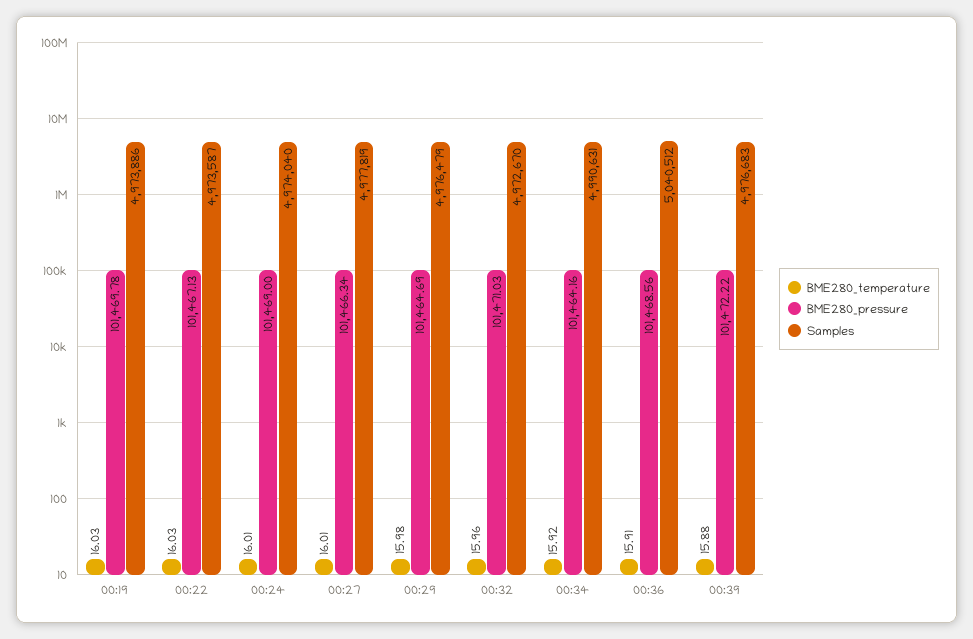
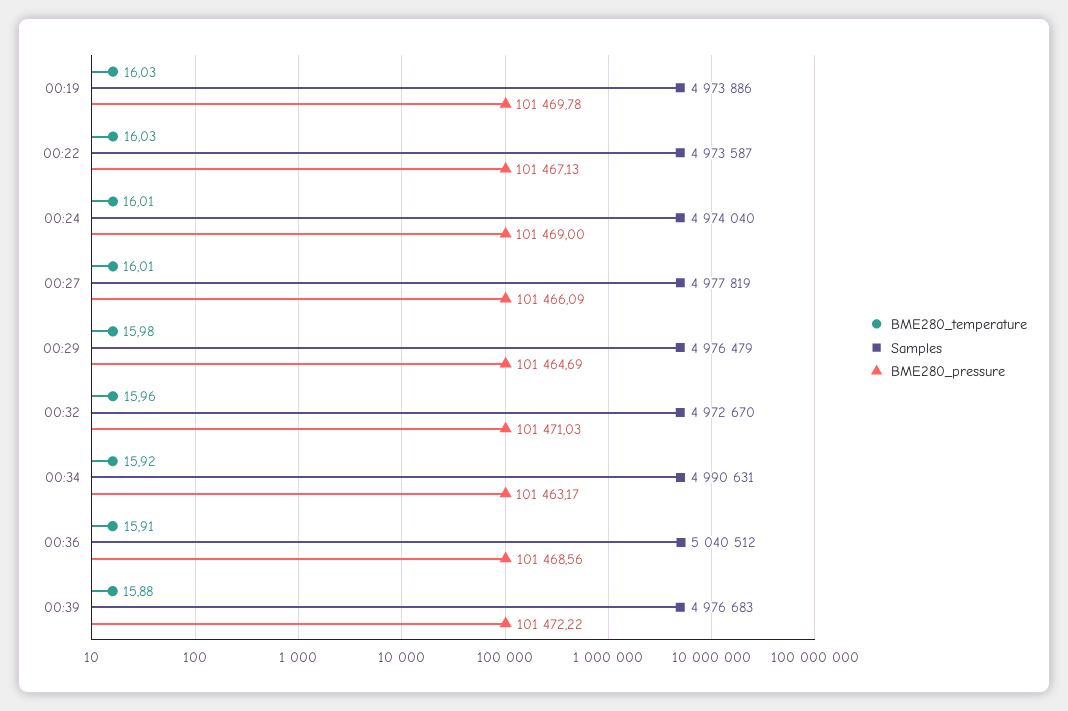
BME280_pressure, 00:27: 101466.34 -> 101466.09
BME280_pressure, 00:34: 101464.16 -> 101463.17

